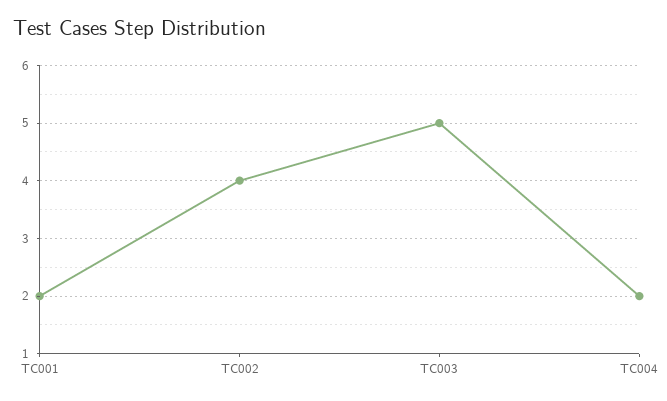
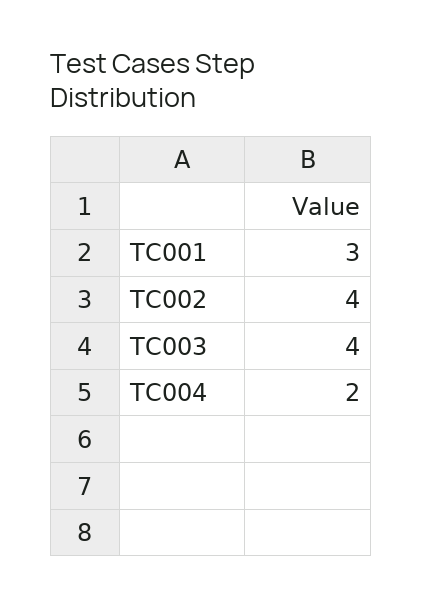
TC001: 2 -> 3
TC003: 5 -> 4

